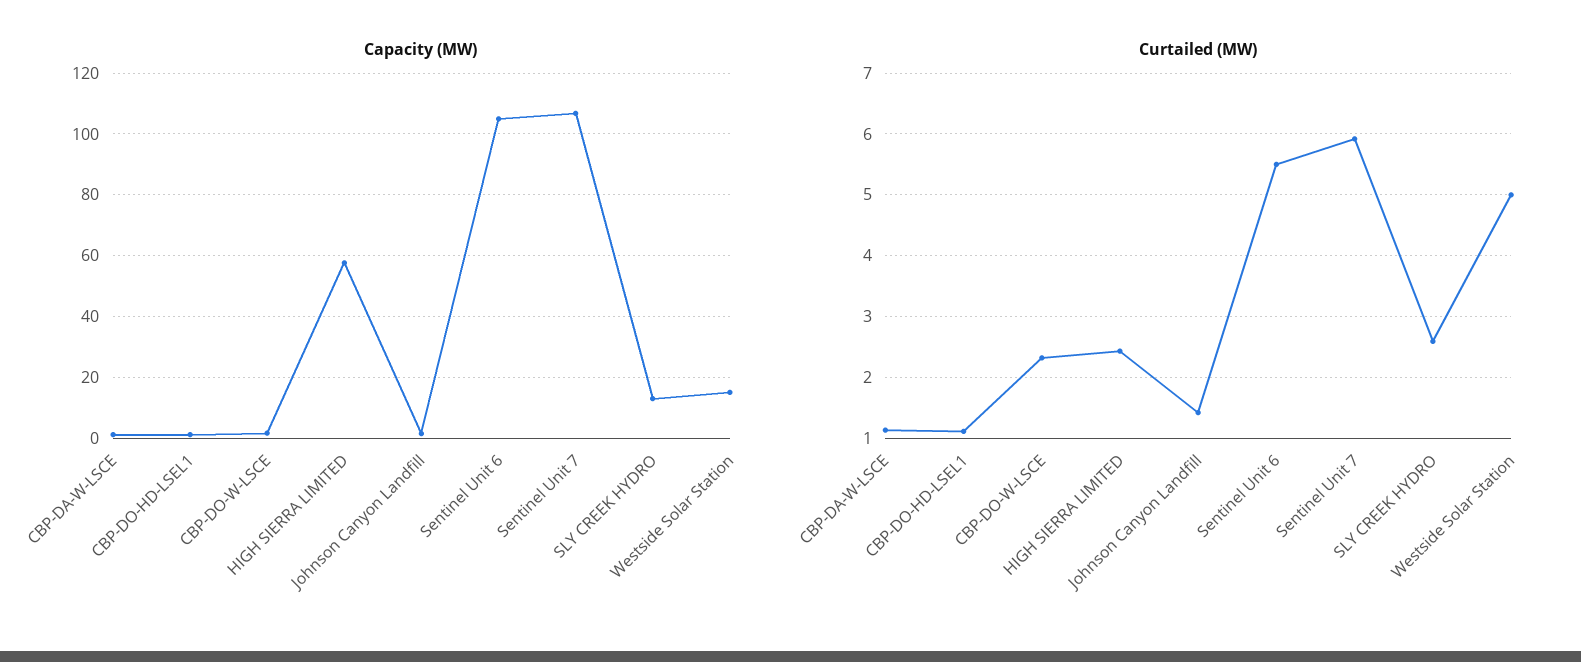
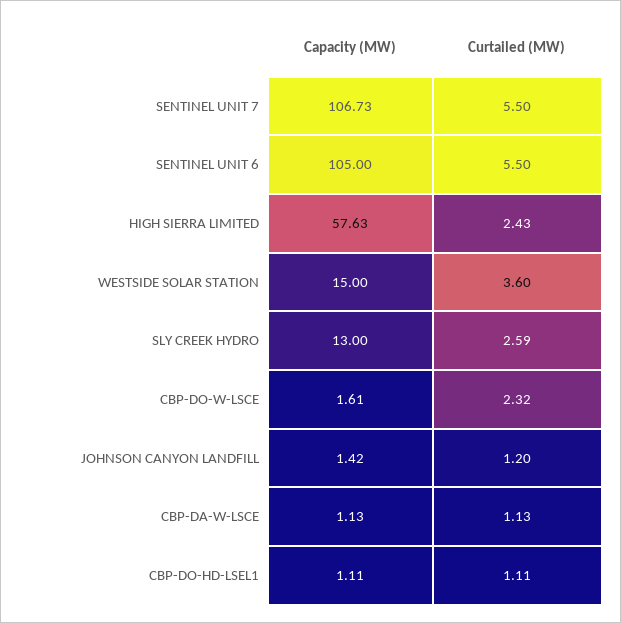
Curtailed (MW), Johnson Canyon Landfill: 1.4 -> 1.2
Curtailed (MW), Sentinel Unit 7: 5.9 -> 5.5
Curtailed (MW), Westside Solar Station: 5 -> 3.6

